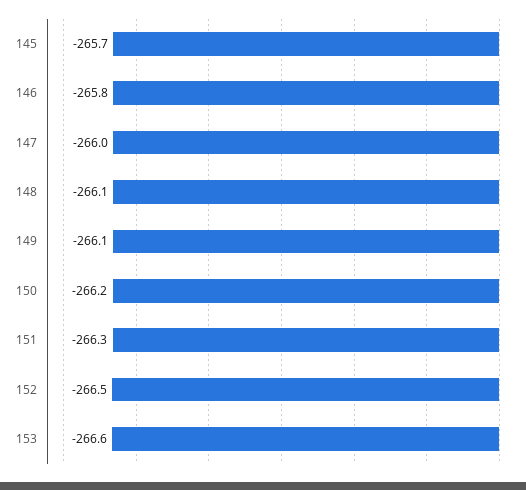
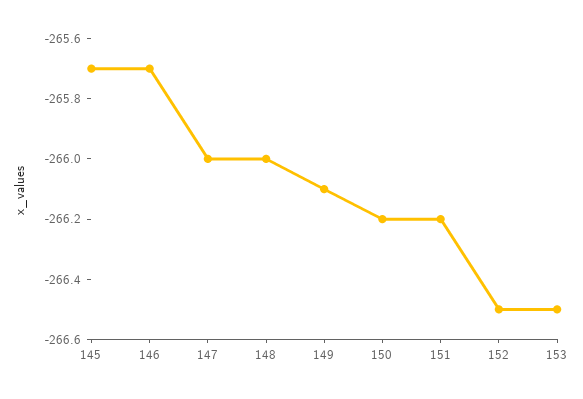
146: -265.8 -> -265.7
148: -266.1 -> -266
151: -266.3 -> -266.2
153: -266.6 -> -266.5

